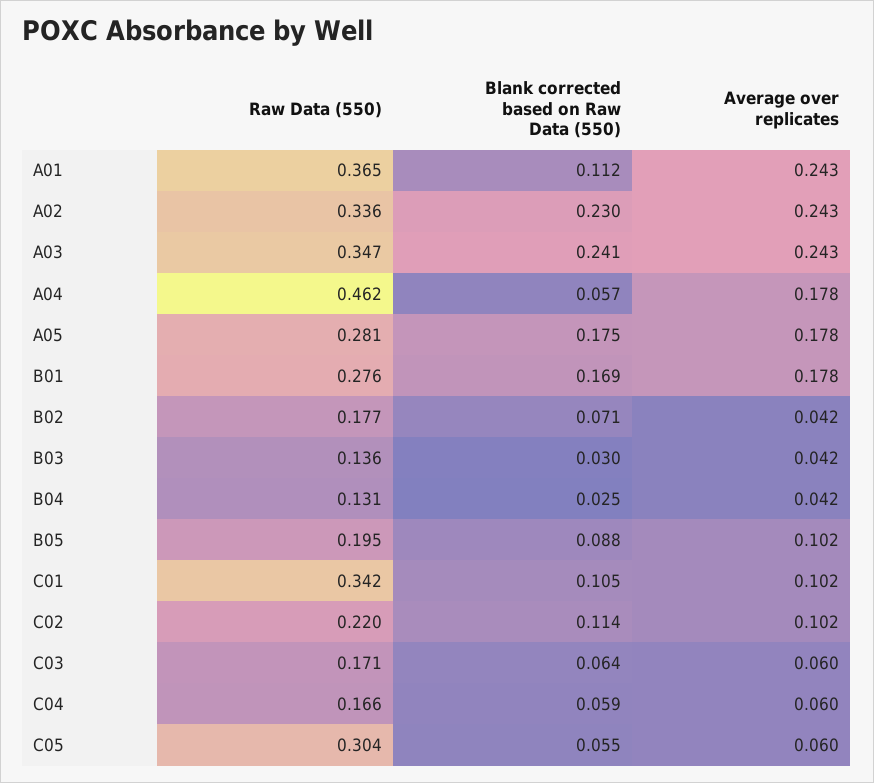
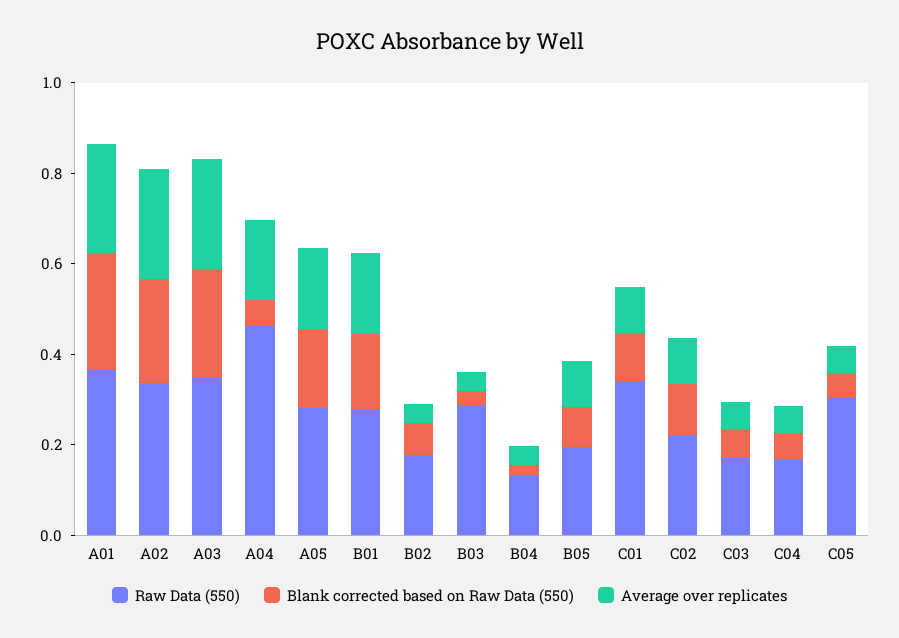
Blank corrected based on Raw Data (550), A01: 0.112 -> 0.25
Raw Data (550), B03: 0.136 -> 0.3

